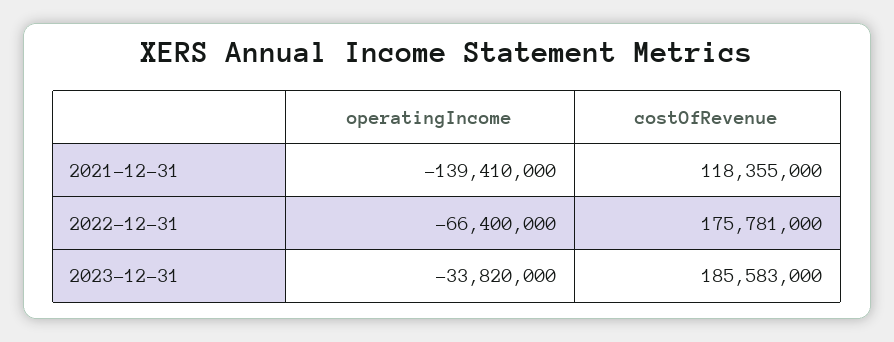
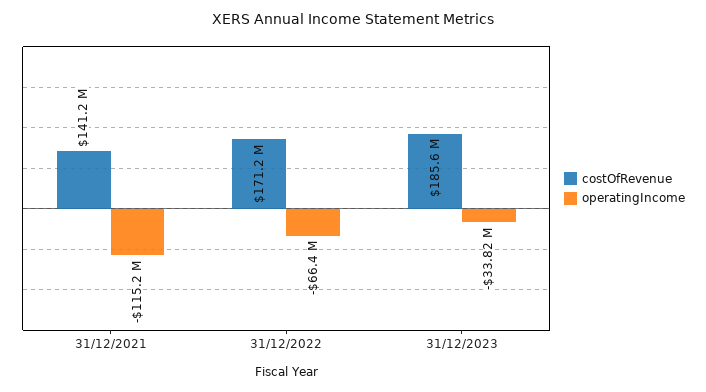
operatingIncome, 2021-12-31: -139410000 -> -115200000
costOfRevenue, 2021-12-31: 118355000 -> 141200000
costOfRevenue, 2022-12-31: 175781000 -> 171200000

